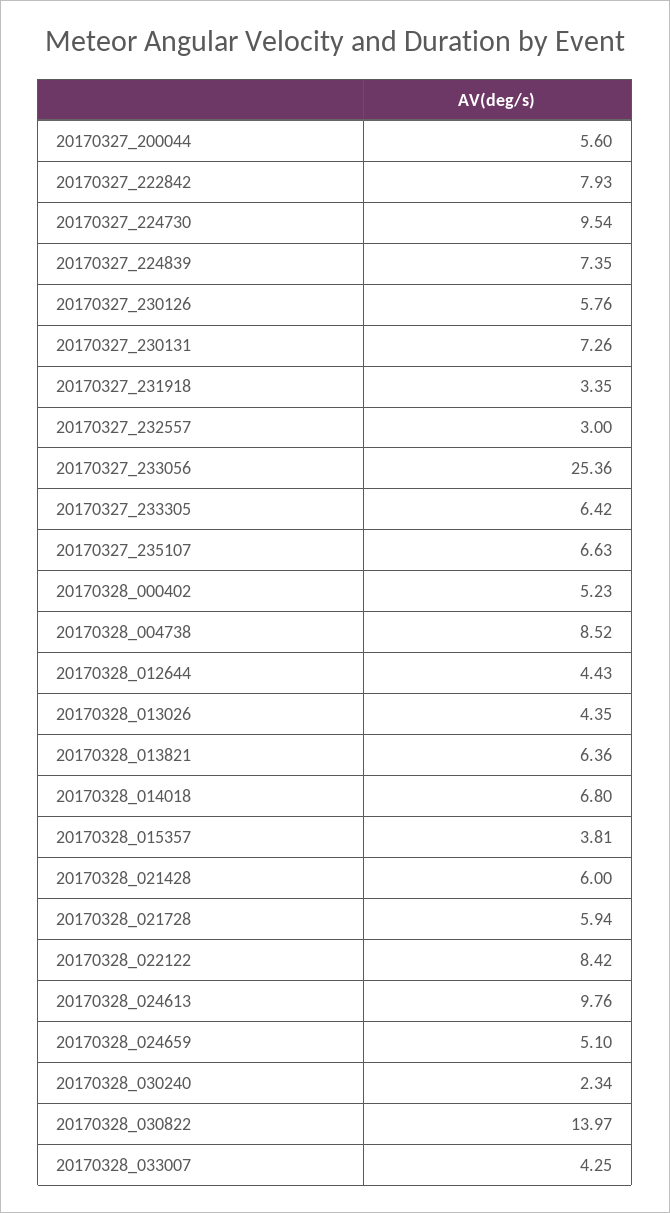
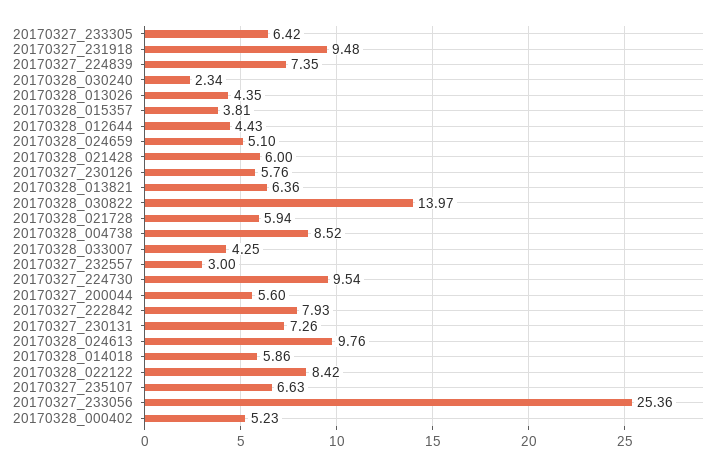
20170327_231918: 3.35 -> 9.48
20170328_014018: 6.8 -> 5.86

